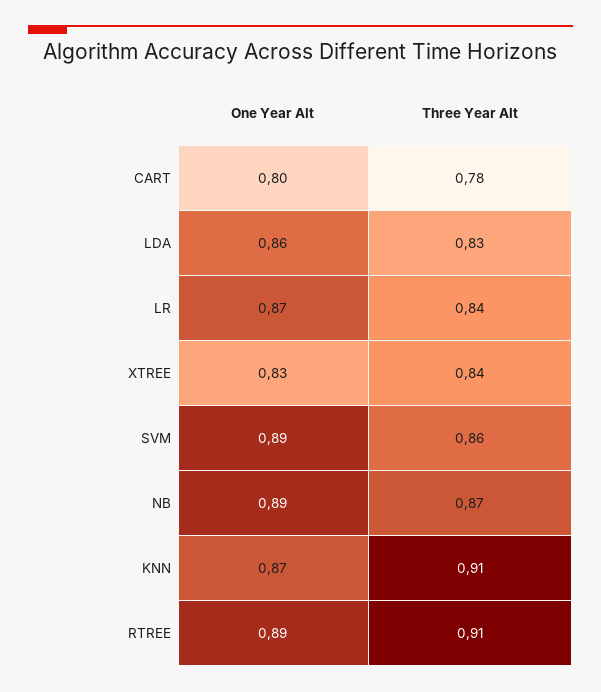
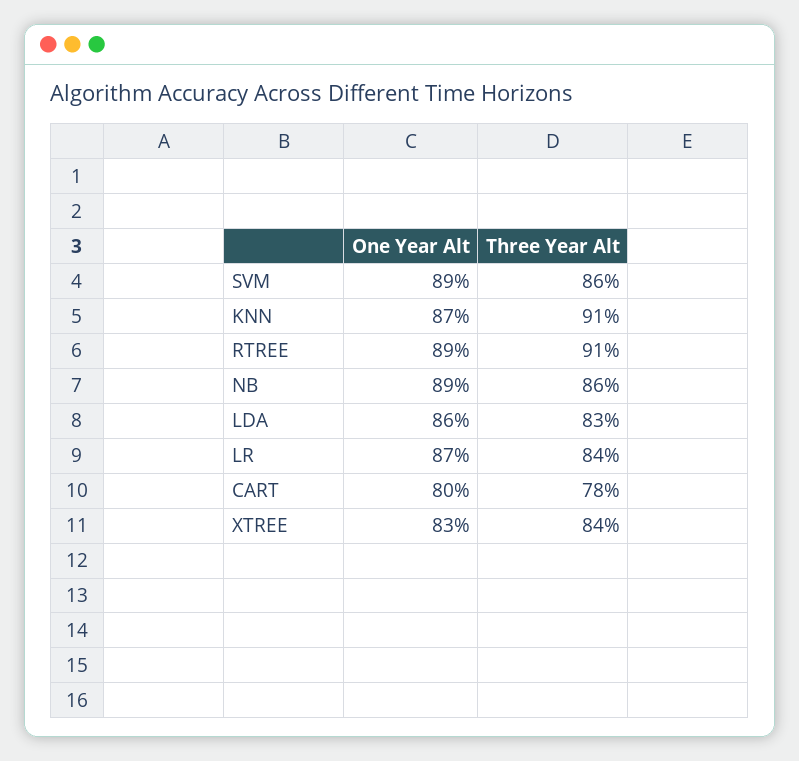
Three Year Alt, NB: 0.87 -> 0.86

